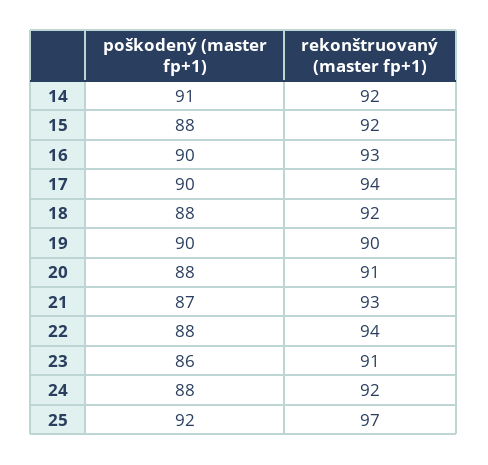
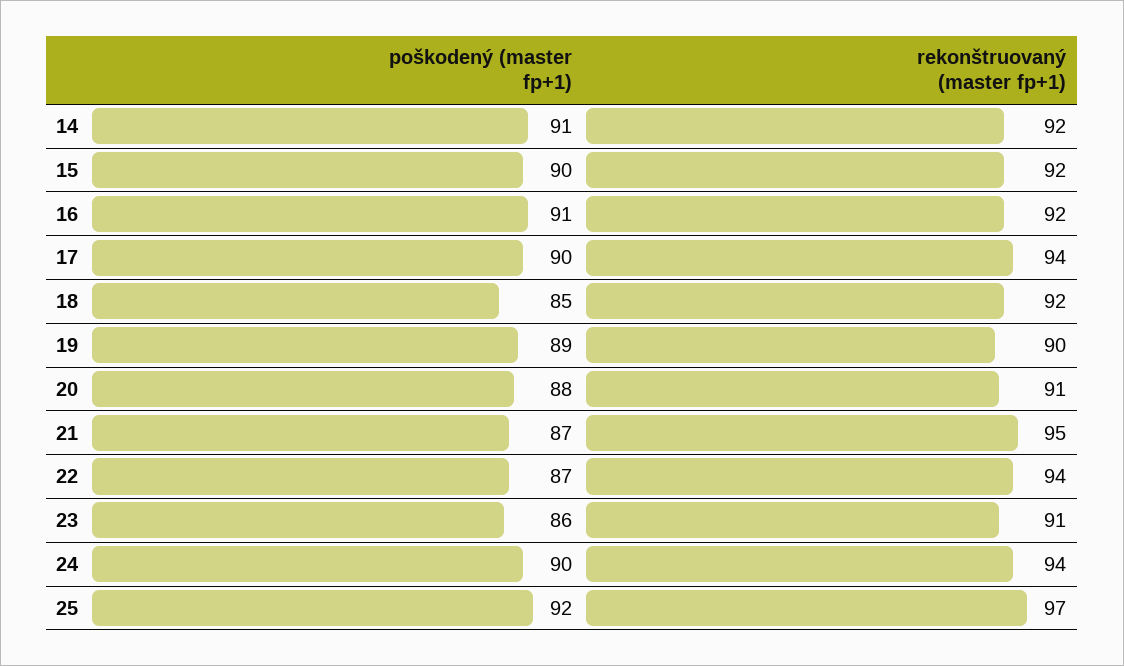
poškodený (master fp+1), 15: 88 -> 90
poškodený (master fp+1), 16: 90 -> 91
rekonštruovaný (master fp+1), 16: 93 -> 92
poškodený (master fp+1), 18: 88 -> 85
poškodený (master fp+1), 19: 90 -> 89
rekonštruovaný (master fp+1), 21: 93 -> 95
poškodený (master fp+1), 22: 88 -> 87
poškodený (master fp+1), 24: 88 -> 90
rekonštruovaný (master fp+1), 24: 92 -> 94

